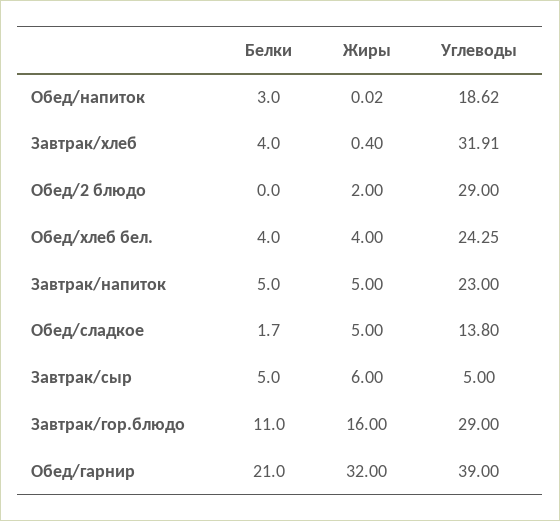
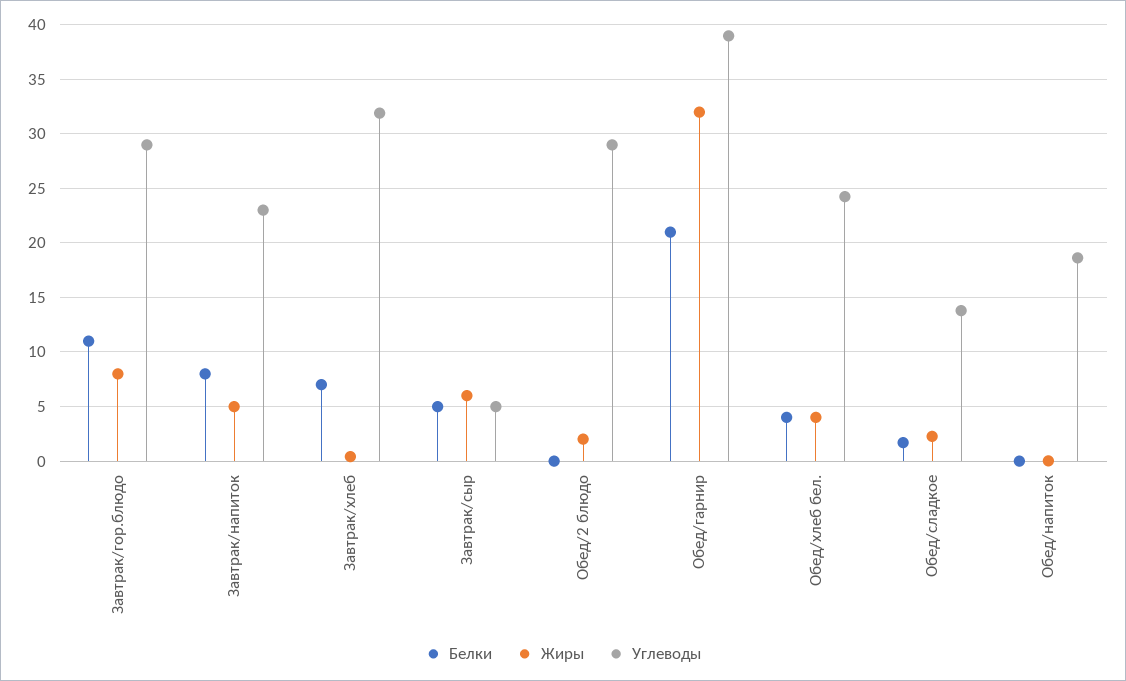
Белки, Обед/напиток: 3 -> 0
Белки, Завтрак/хлеб: 4 -> 7
Белки, Завтрак/напиток: 5 -> 8
Жиры, Обед/сладкое: 5 -> 2
Жиры, Завтрак/гор.блюдо: 16 -> 8

